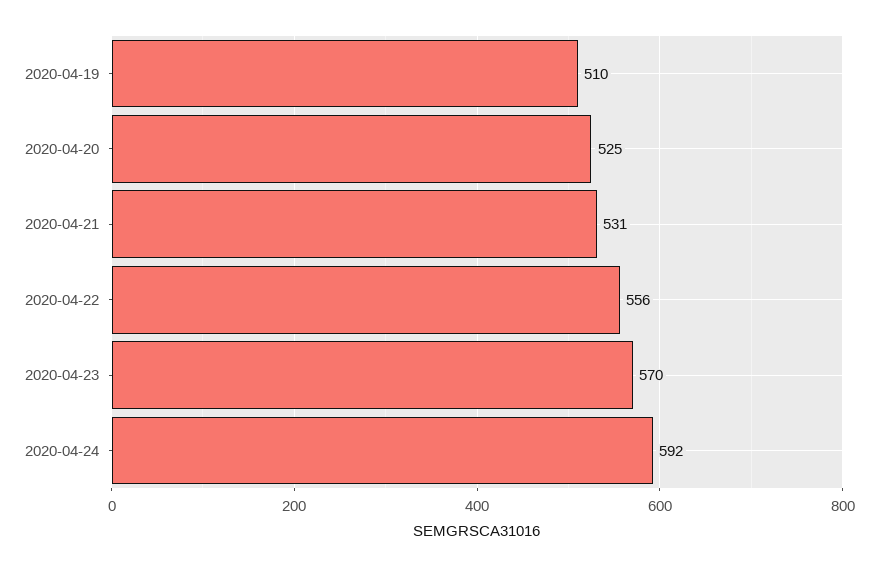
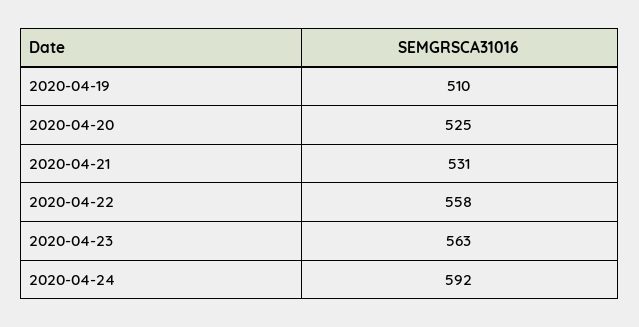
2020-04-22: 556 -> 558
2020-04-23: 570 -> 563

